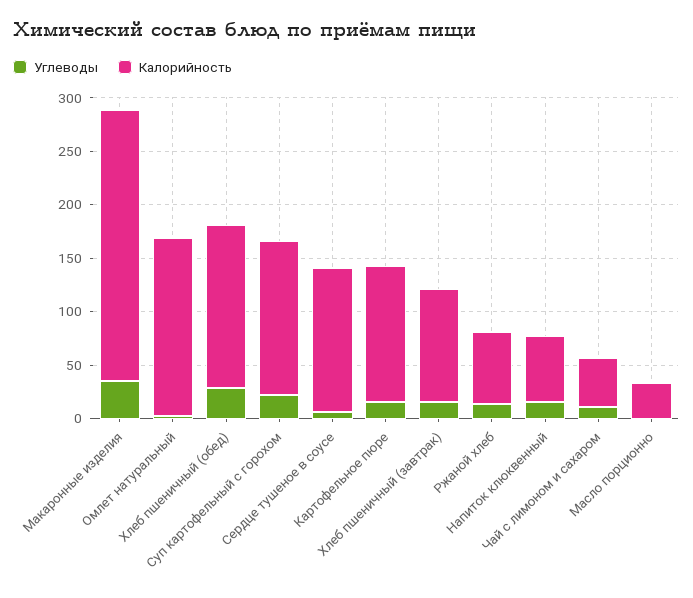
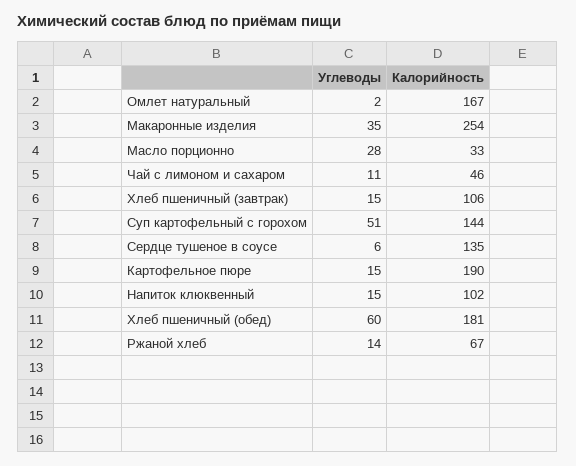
Углеводы, Хлеб пшеничный (обед): 30 -> 60
Калорийность, Хлеб пшеничный (обед): 150 -> 181
Углеводы, Суп картофельный с горохом: 20 -> 51
Калорийность, Картофельное пюре: 130 -> 190
Калорийность, Напиток клюквенный: 60 -> 102
Углеводы, Масло порционно: 0 -> 28

